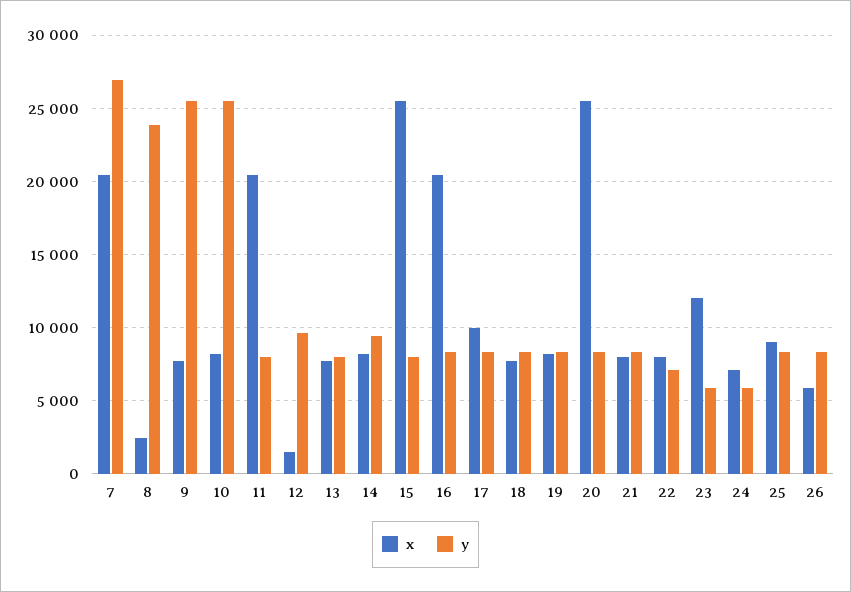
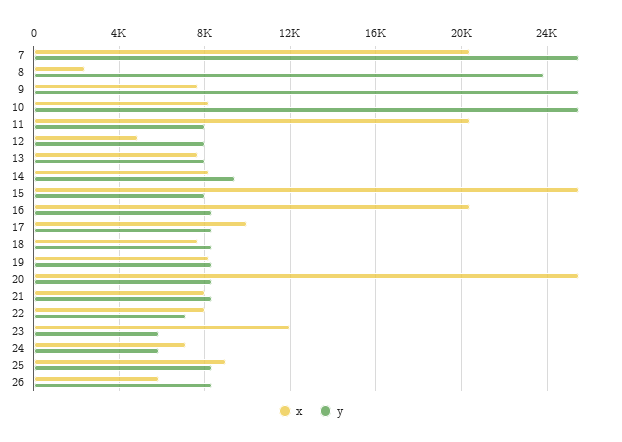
y, 7: 27000 -> 25500
x, 12: 1500 -> 5000
y, 12: 9500 -> 8000

